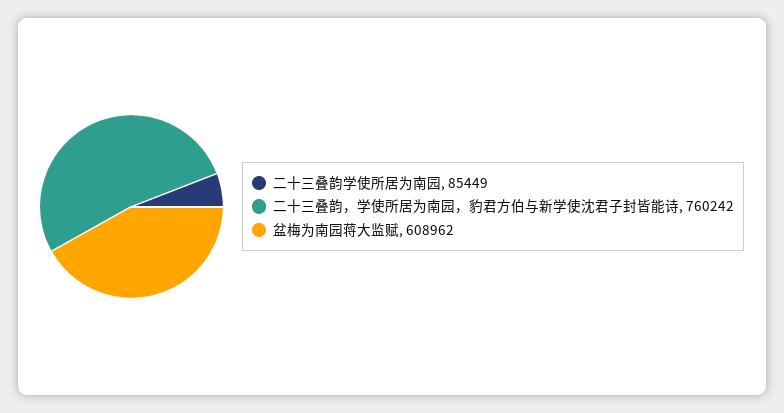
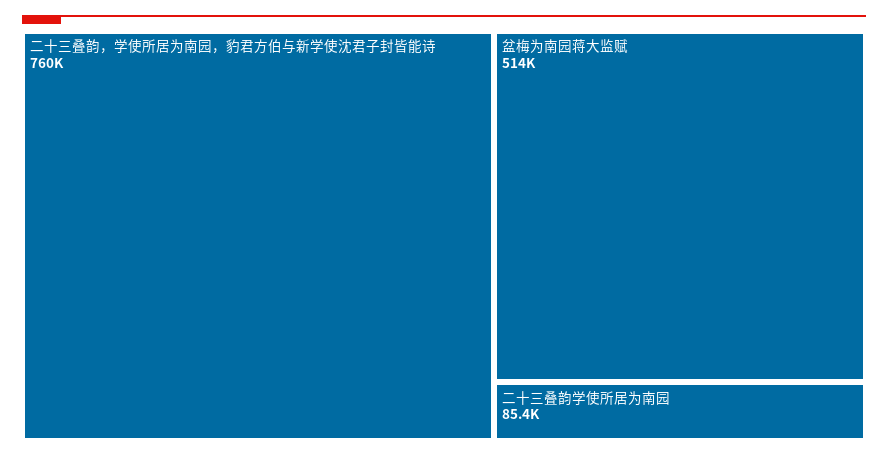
盆梅为南园蒋大监赋: 608962 -> 514000

